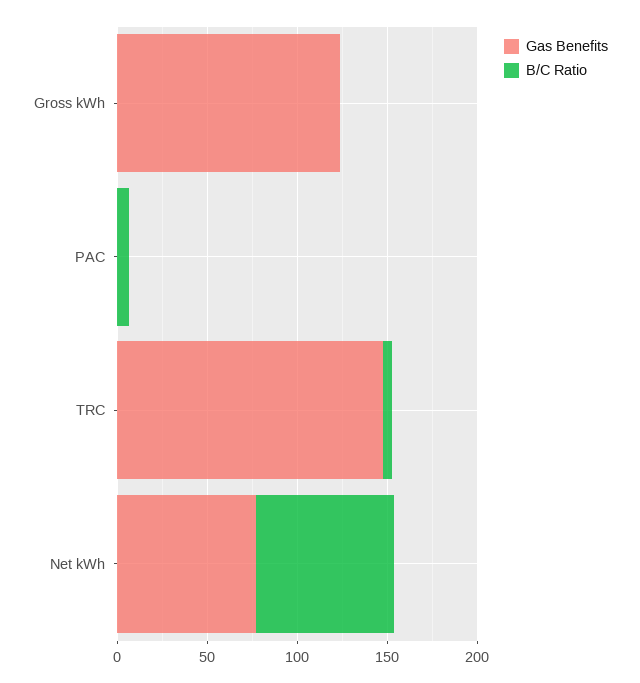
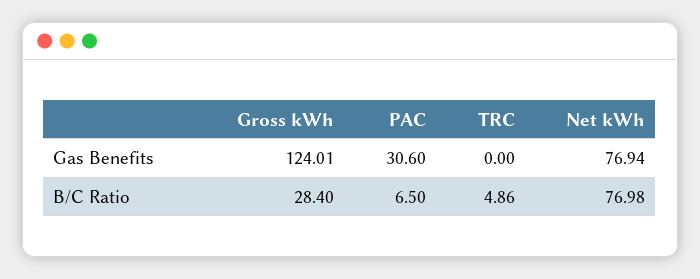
B/C Ratio, Gross kWh: 0 -> 28.4
Gas Benefits, PAC: 0 -> 30.6
Gas Benefits, TRC: 150 -> 0

